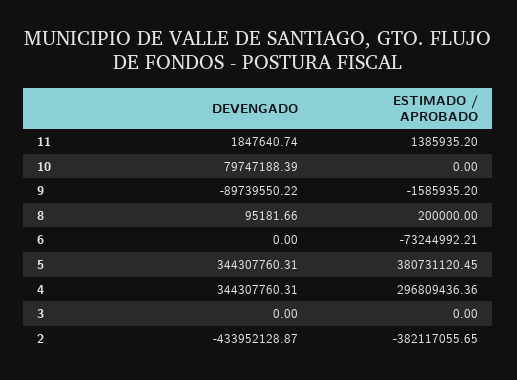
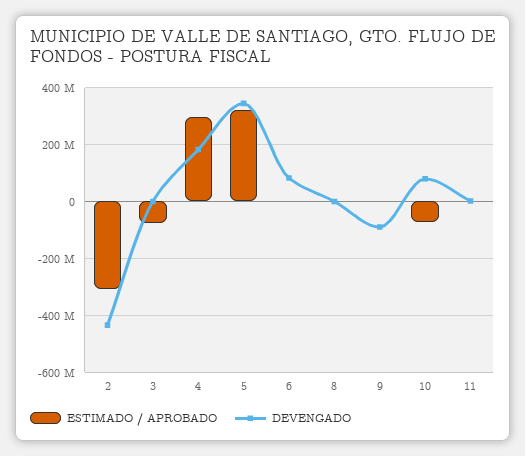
ESTIMADO / APROBADO, 10: 0 -> -75000000
DEVENGADO, 6: 0 -> 75000000
ESTIMADO / APROBADO, 6: -73244992.21 -> 0
ESTIMADO / APROBADO, 5: 380731120.45 -> 325000000
DEVENGADO, 4: 344307760.31 -> 175000000
ESTIMADO / APROBADO, 3: 0 -> -75000000
ESTIMADO / APROBADO, 2: -382117055.65 -> -300000000

